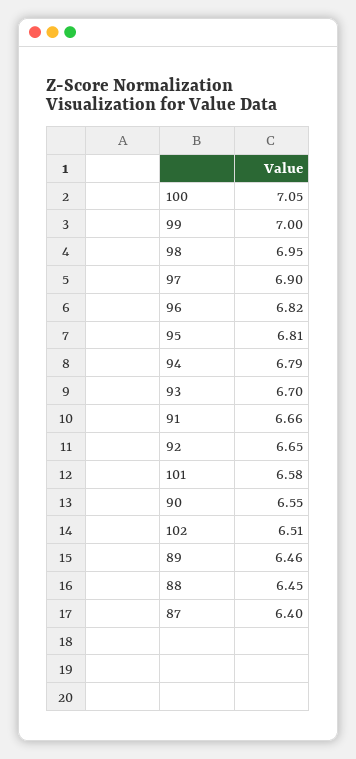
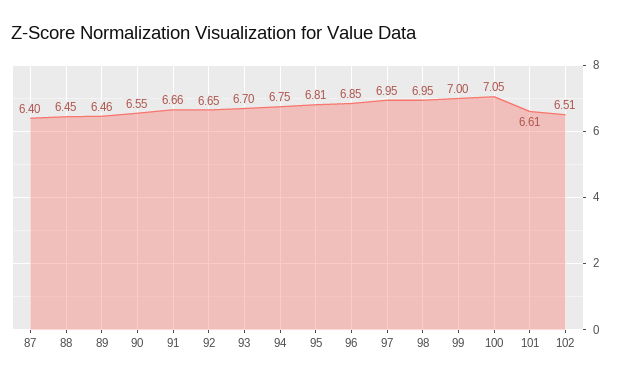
97: 6.9 -> 6.95
96: 6.82 -> 6.85
94: 6.79 -> 6.75
101: 6.58 -> 6.61

